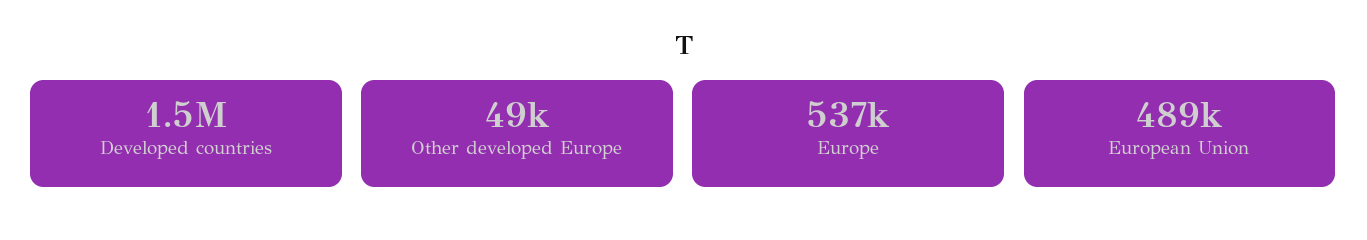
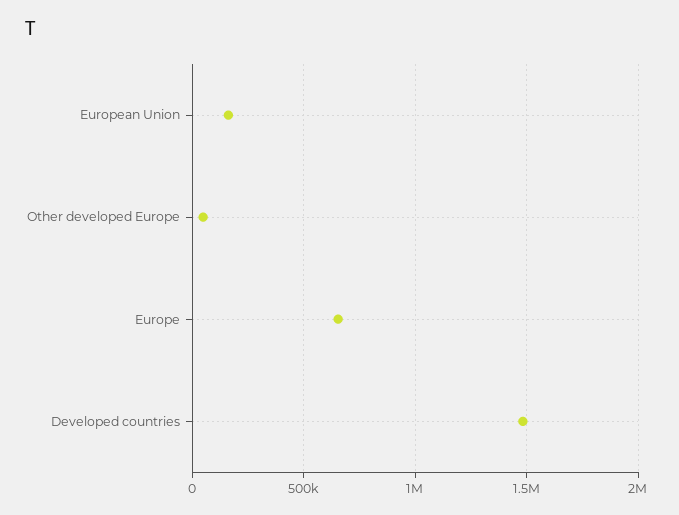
Europe: 537000 -> 650000
European Union: 489000 -> 150000

